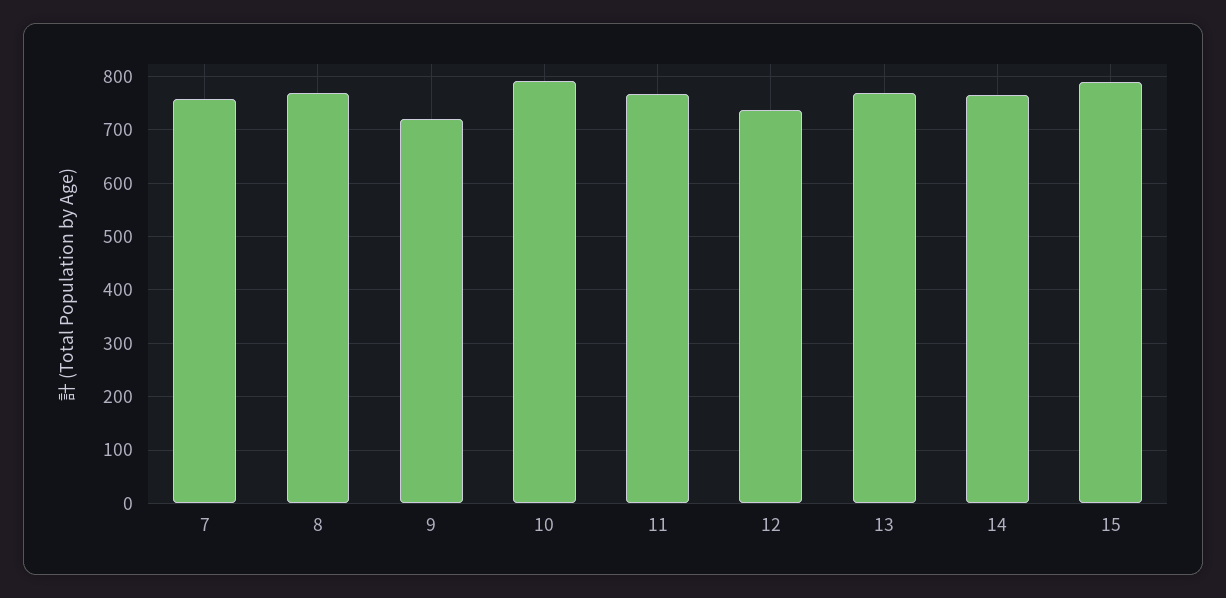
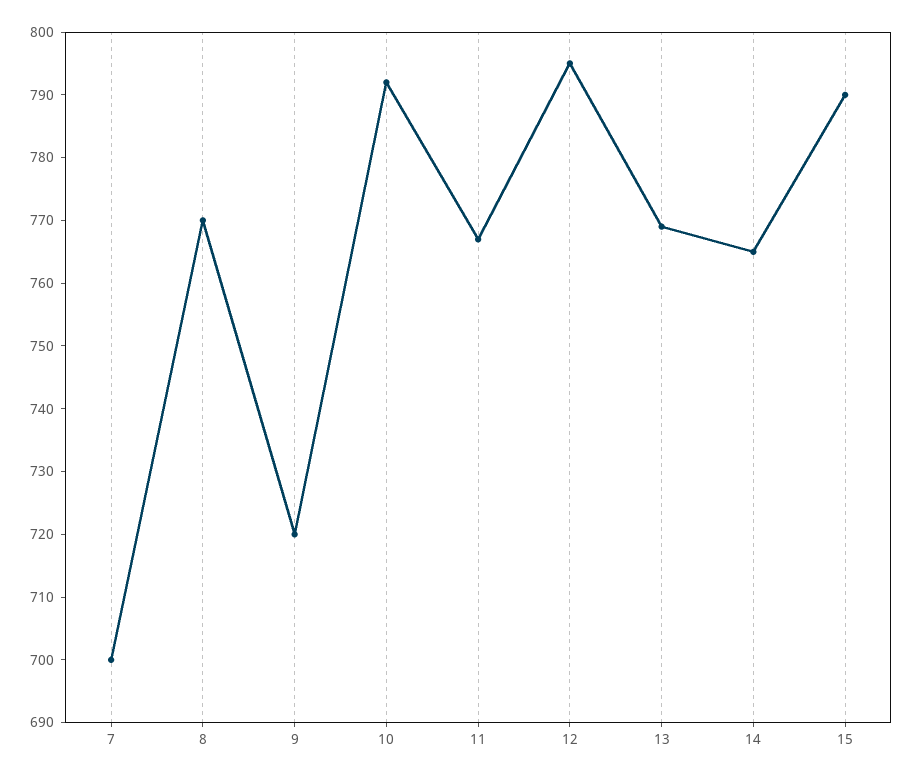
7: 760 -> 700
12: 740 -> 795

